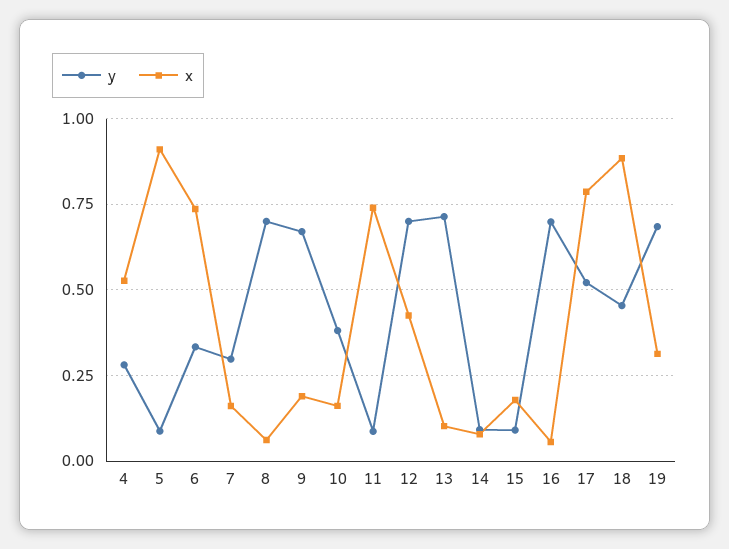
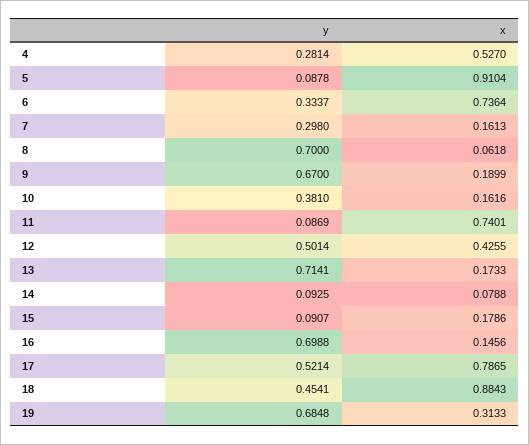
y, 12: 0.7 -> 0.5014
x, 13: 0.1 -> 0.1733
x, 16: 0.05 -> 0.1456

